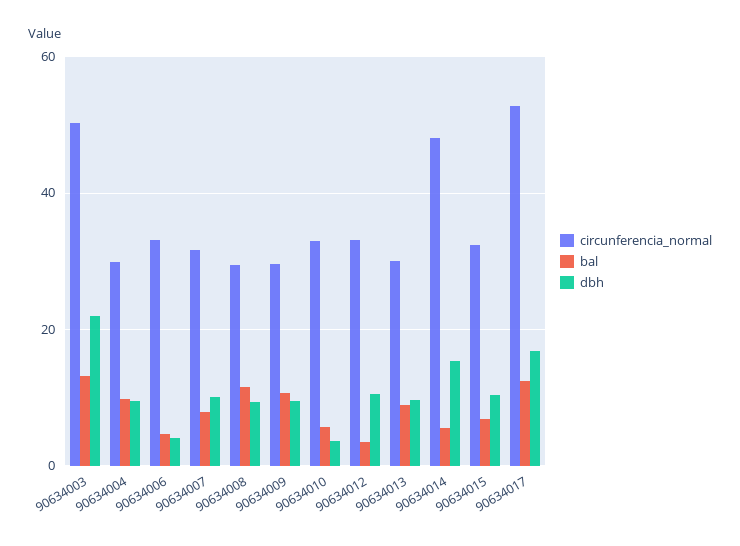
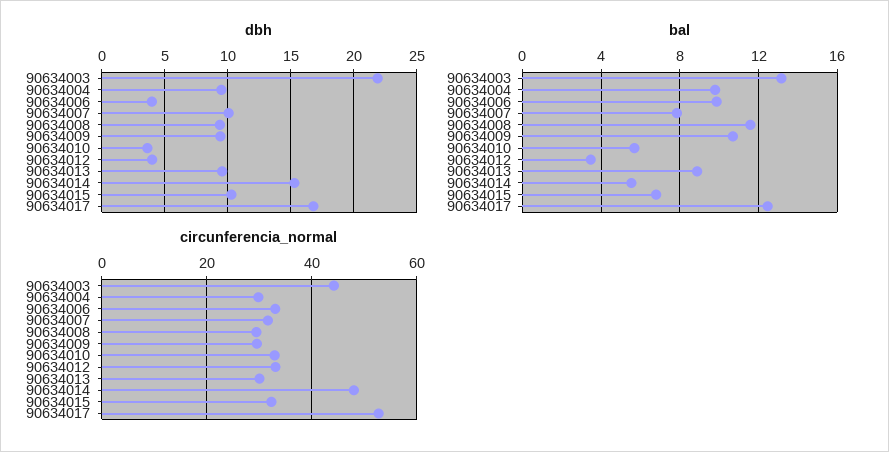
circunferencia_normal, 90634003: 50 -> 44
bal, 90634006: 4 -> 10
dbh, 90634012: 10 -> 4

